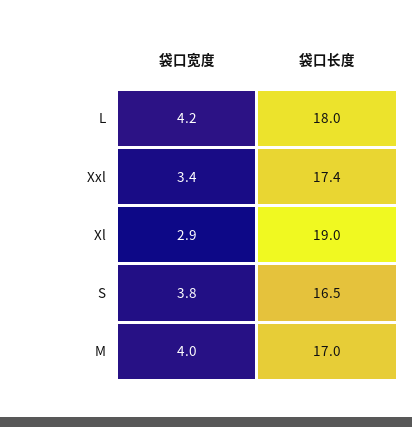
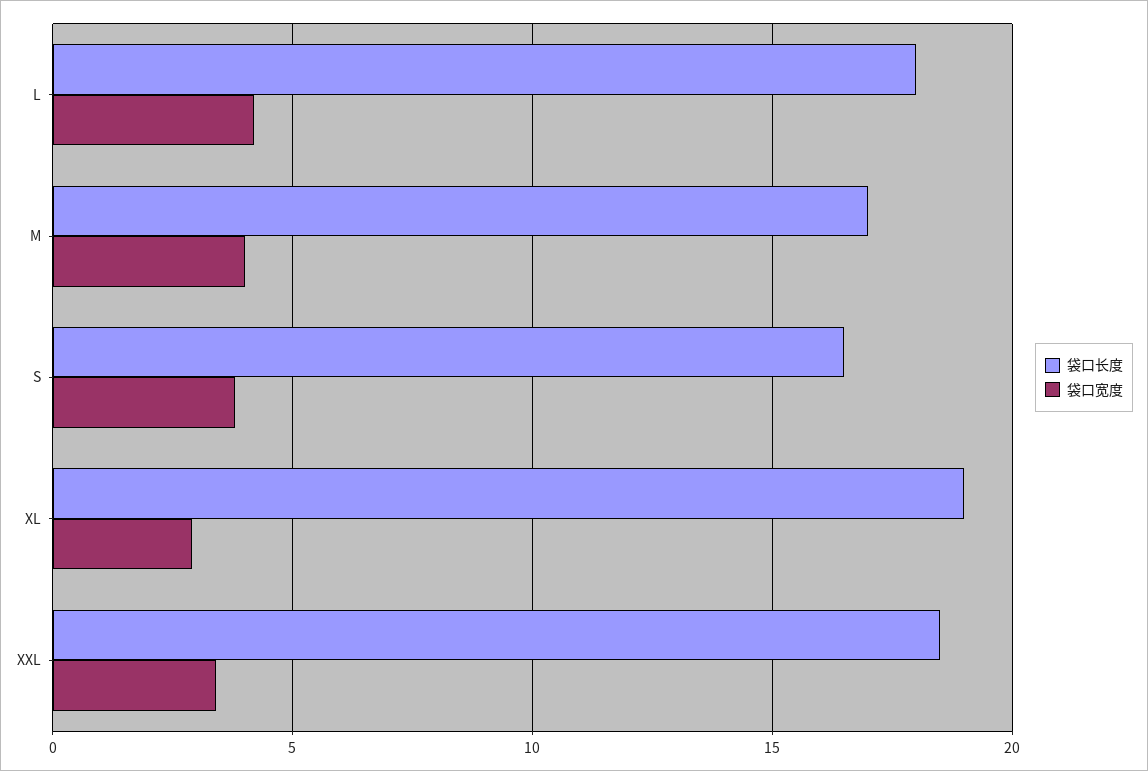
袋口长度, Xxl: 17.4 -> 18.5

